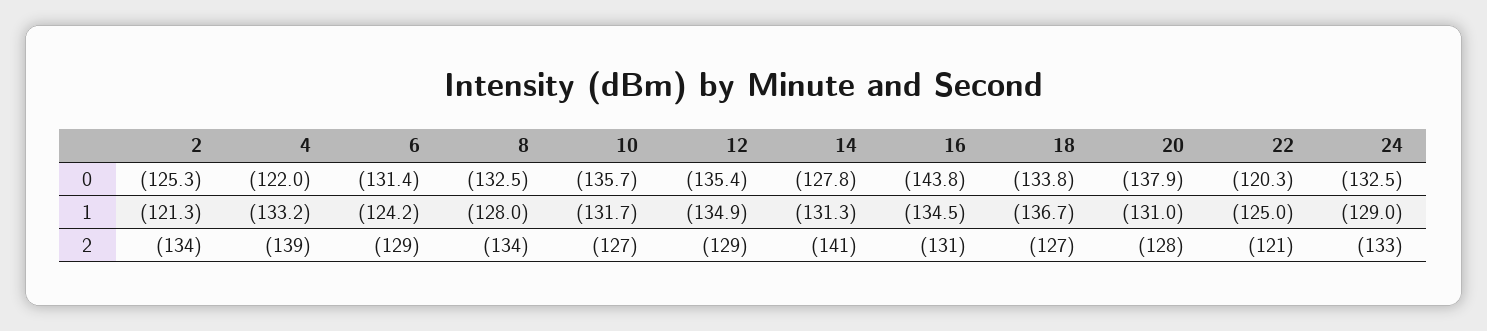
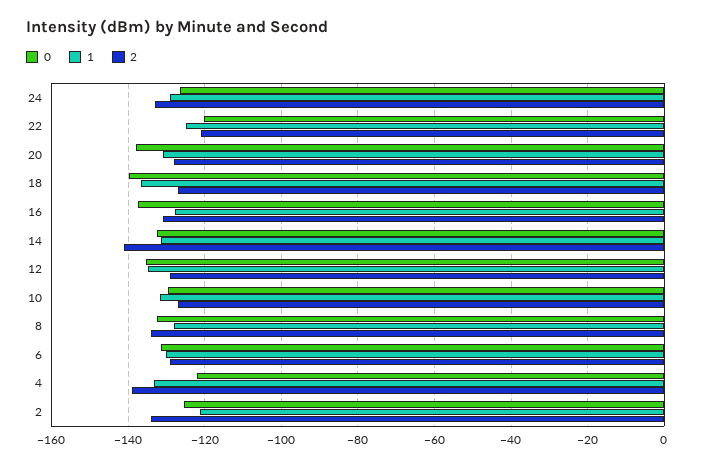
0, 10: -135.7 -> -130
0, 14: -127.8 -> -132
0, 16: -143.8 -> -138
0, 18: -133.8 -> -140
0, 24: -132.5 -> -126
1, 6: -124.2 -> -130
1, 16: -134.5 -> -128

